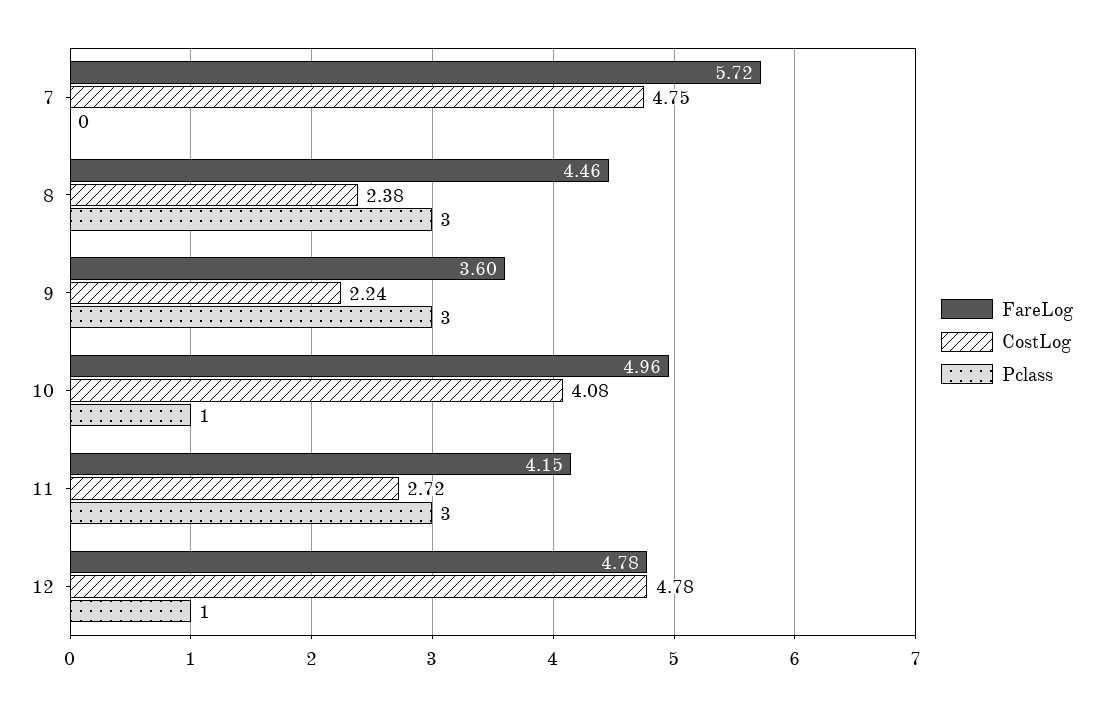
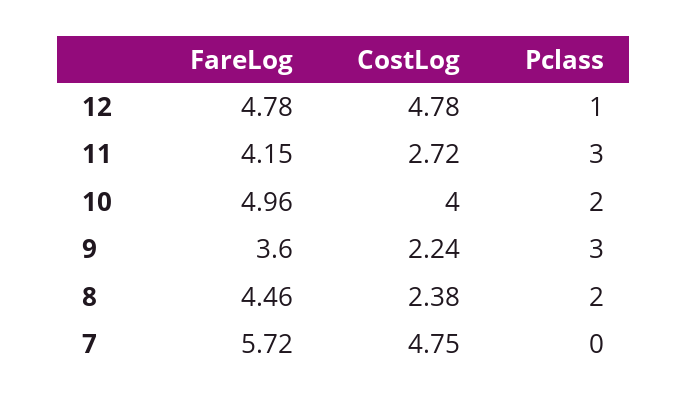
Pclass, 8: 3 -> 2
CostLog, 10: 4.08 -> 4
Pclass, 10: 1 -> 2

